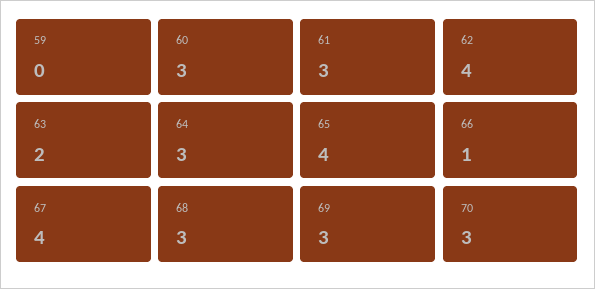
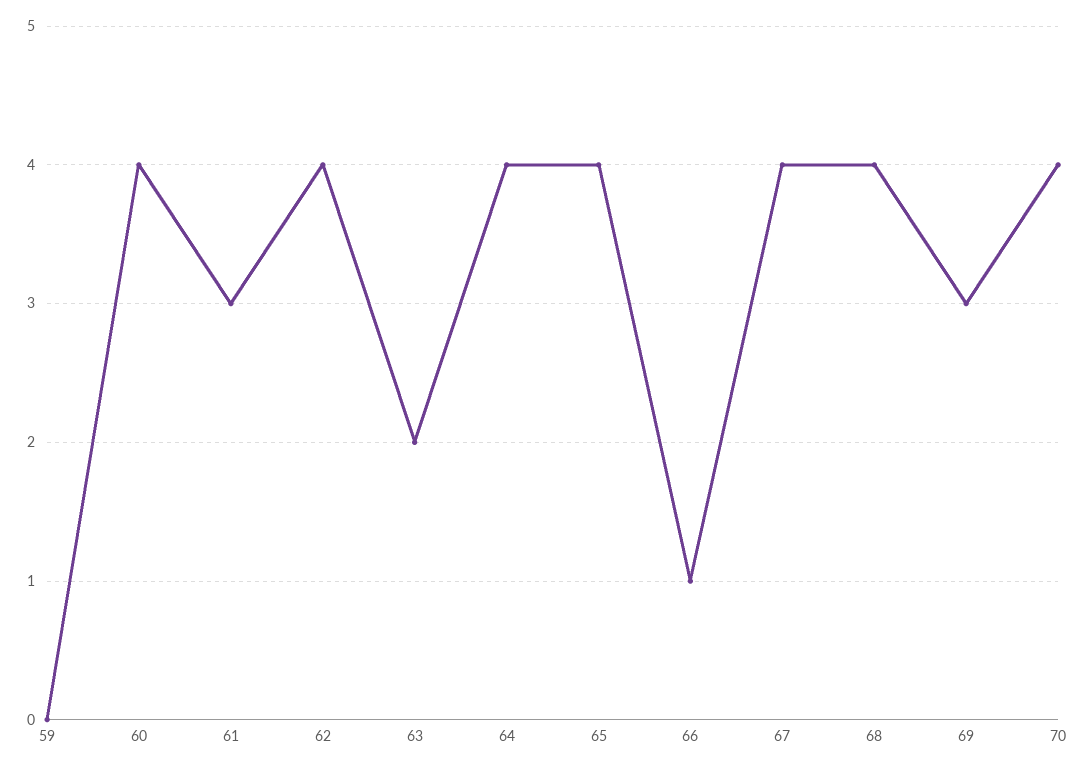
60: 3 -> 4
64: 3 -> 4
68: 3 -> 4
70: 3 -> 4

